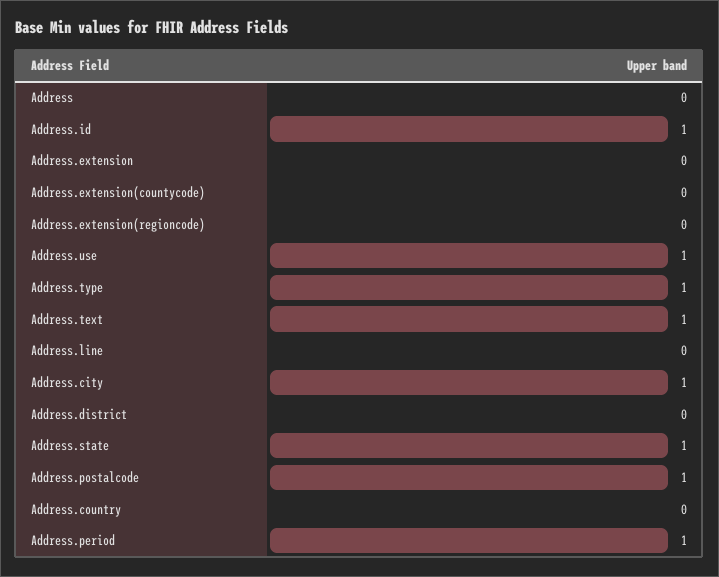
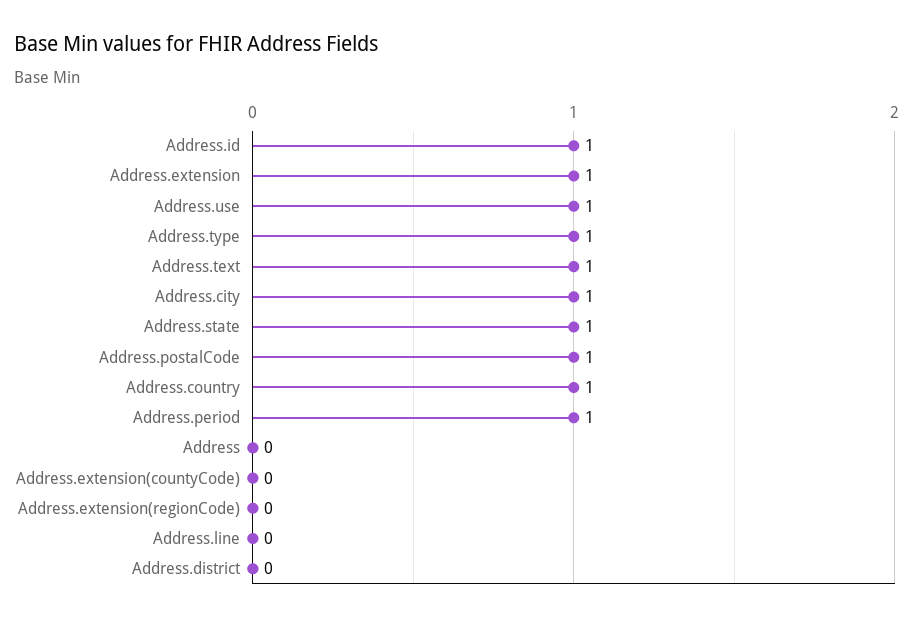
Address.extension: 0 -> 1
Address.country: 0 -> 1

